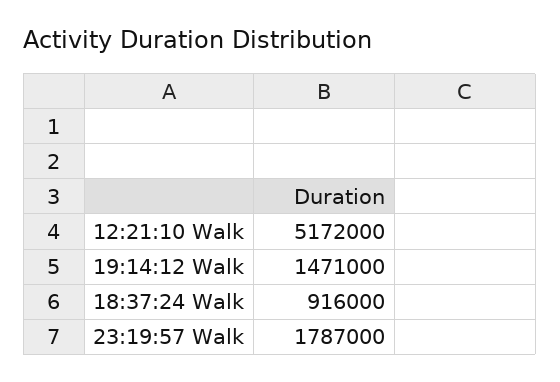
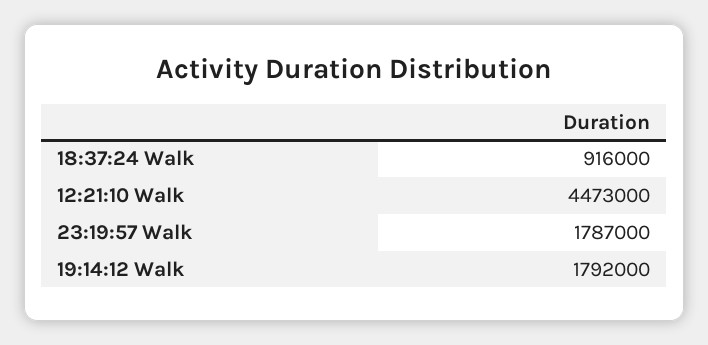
12:21:10 Walk: 5172000 -> 4473000
19:14:12 Walk: 1471000 -> 1792000

